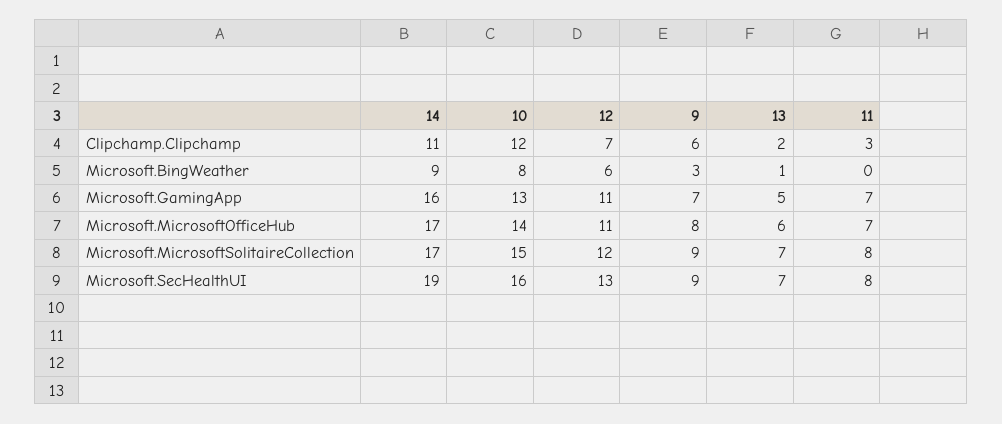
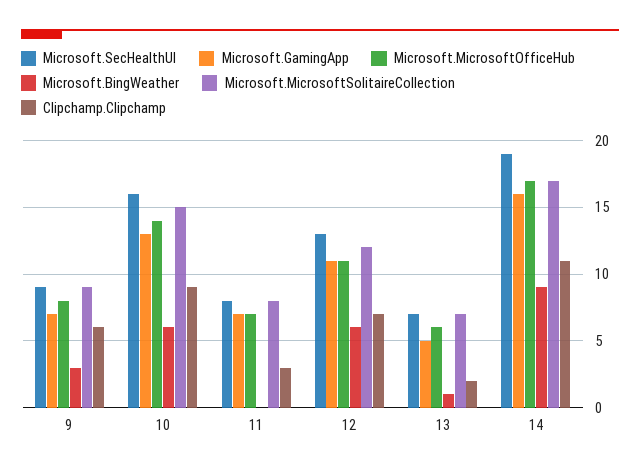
Clipchamp.Clipchamp, 10: 12 -> 9
Microsoft.BingWeather, 10: 8 -> 6

